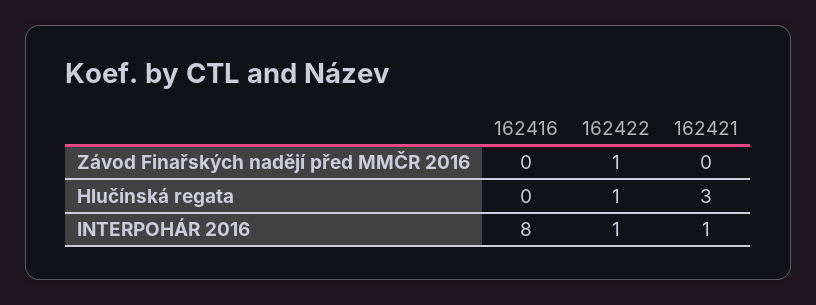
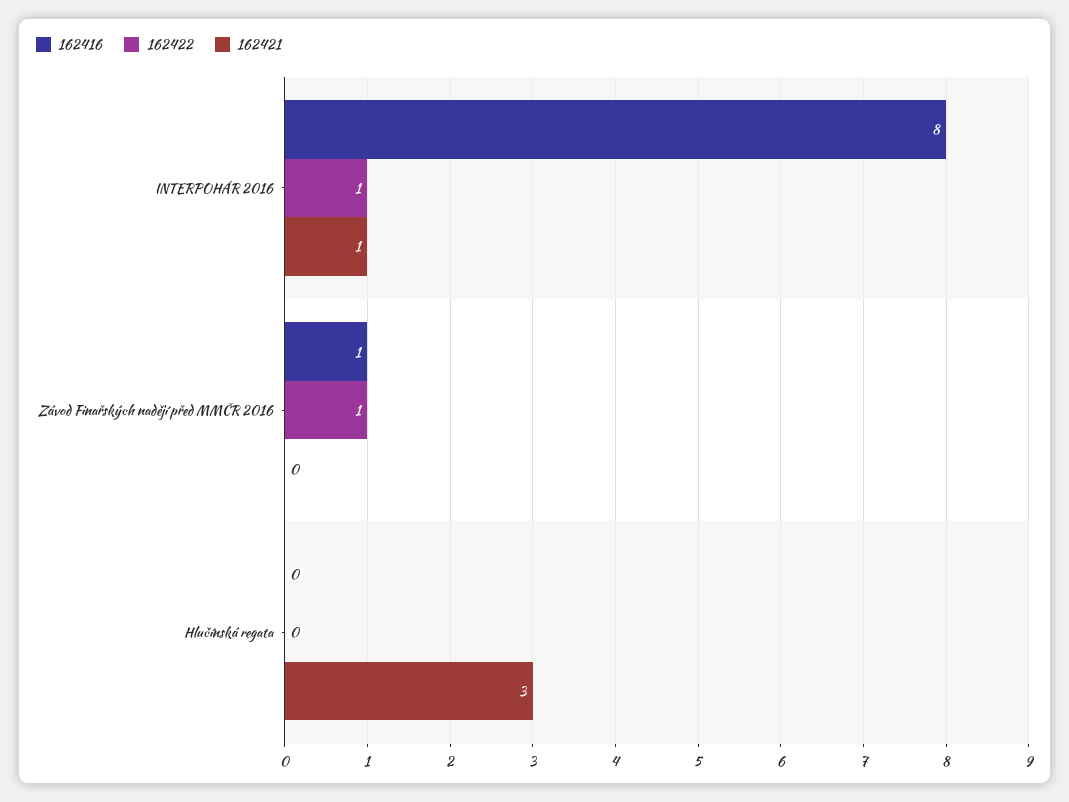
162416, Závod Finařských nadějí před MMČR 2016: 0 -> 1
162422, Hlučínská regata: 1 -> 0

